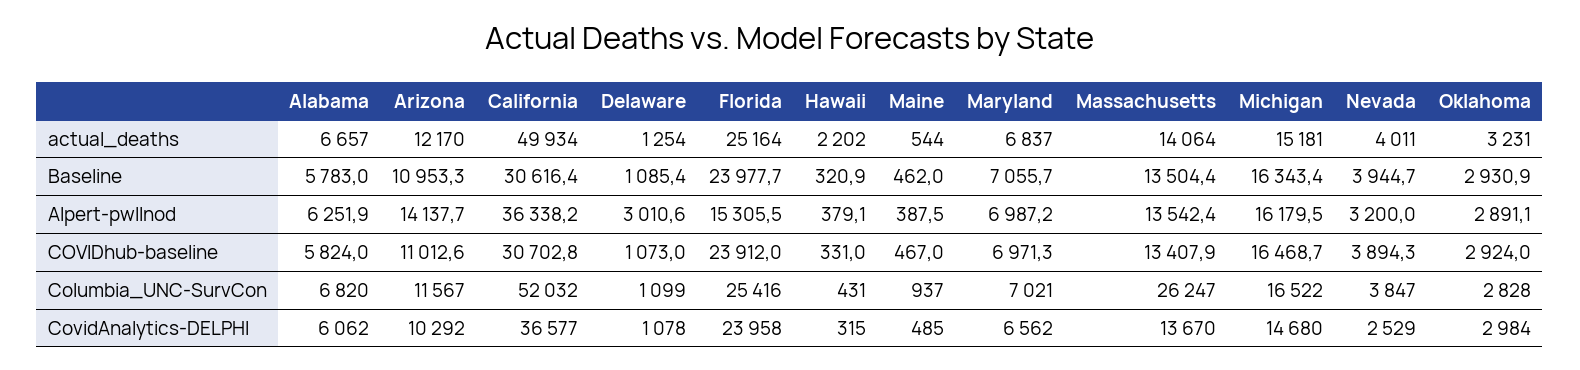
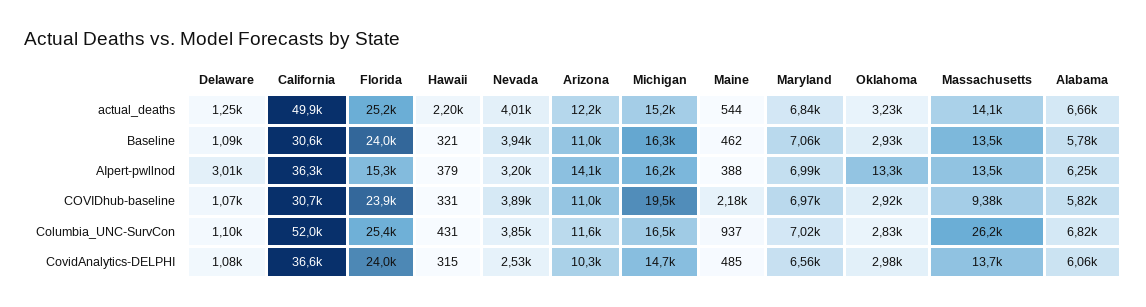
Oklahoma, AIpert-pwllnod: 2891.1 -> 13300
Maine, COVIDhub-baseline: 467 -> 2180
Massachusetts, COVIDhub-baseline: 13407.9 -> 9380
Michigan, COVIDhub-baseline: 16468.7 -> 19500

